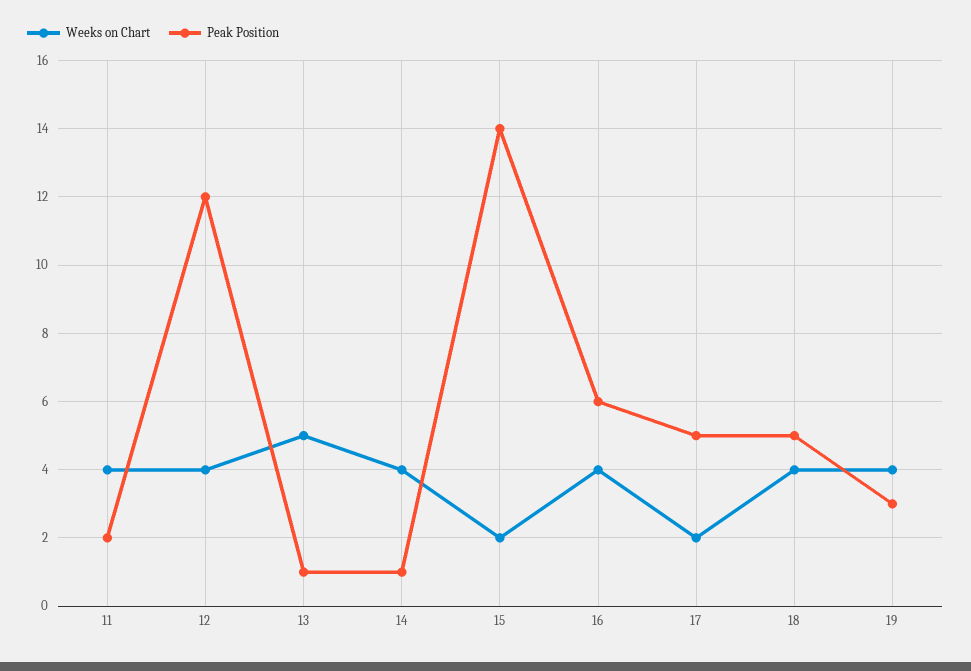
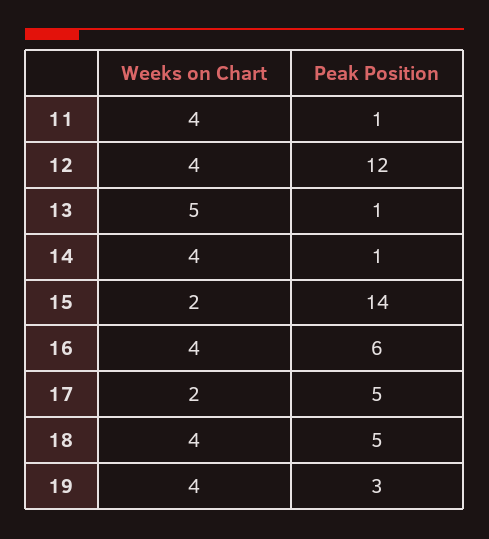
Peak Position, 11: 2 -> 1

